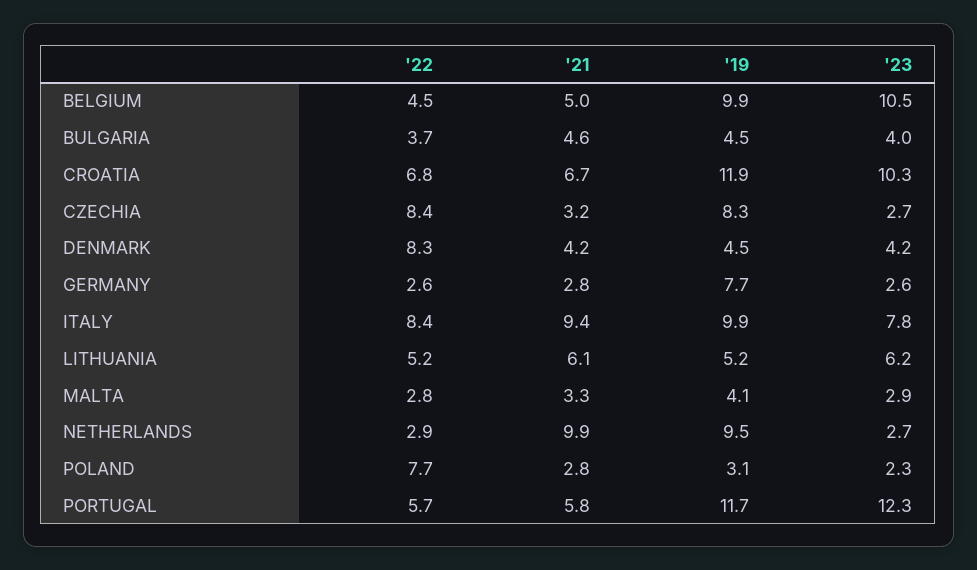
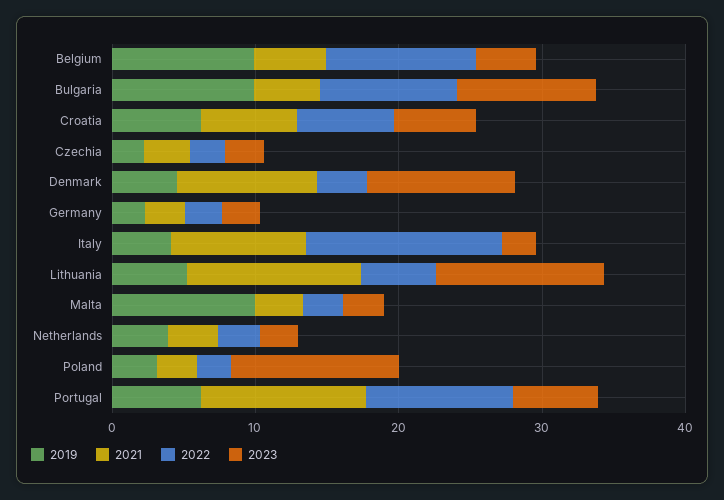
'22, BELGIUM: 4.5 -> 10
'23, BELGIUM: 10.5 -> 4
'22, BULGARIA: 3.7 -> 10
'19, BULGARIA: 4.5 -> 10
'23, BULGARIA: 4 -> 10
'19, CROATIA: 11.9 -> 6
'23, CROATIA: 10.3 -> 6
'22, CZECHIA: 8.4 -> 2
'19, CZECHIA: 8.3 -> 2
'22, DENMARK: 8.3 -> 4
'21, DENMARK: 4.2 -> 10
'23, DENMARK: 4.2 -> 10
'19, GERMANY: 7.7 -> 2
'22, ITALY: 8.4 -> 14
'19, ITALY: 9.9 -> 4
'23, ITALY: 7.8 -> 2
'21, LITHUANIA: 6.1 -> 12
'23, LITHUANIA: 6.2 -> 12
'19, MALTA: 4.1 -> 10
'21, NETHERLANDS: 9.9 -> 4
'19, NETHERLANDS: 9.5 -> 4
'22, POLAND: 7.7 -> 2
'23, POLAND: 2.3 -> 12
'22, PORTUGAL: 5.7 -> 10
'21, PORTUGAL: 5.8 -> 12
'19, PORTUGAL: 11.7 -> 6
'23, PORTUGAL: 12.3 -> 6

